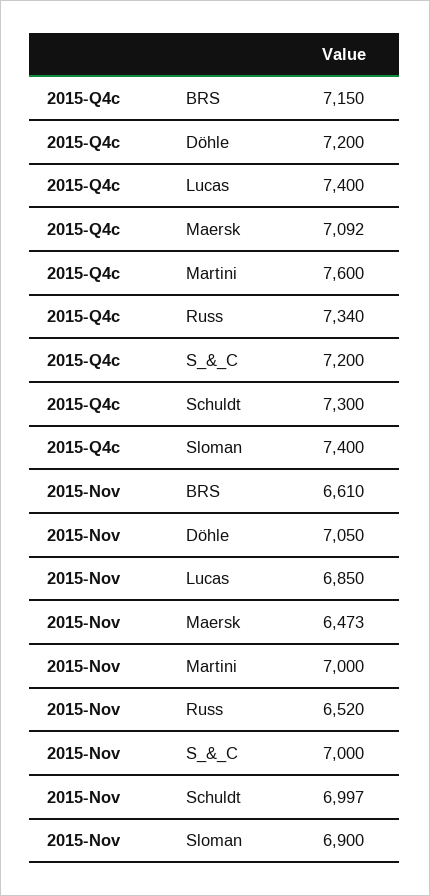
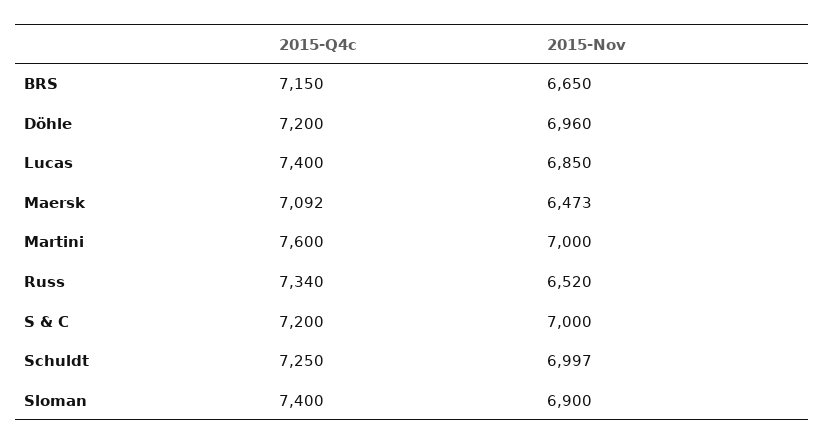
2015-Q4c, Schuldt: 7300 -> 7250
2015-Nov, BRS: 6610 -> 6650
2015-Nov, Döhle: 7050 -> 6960

